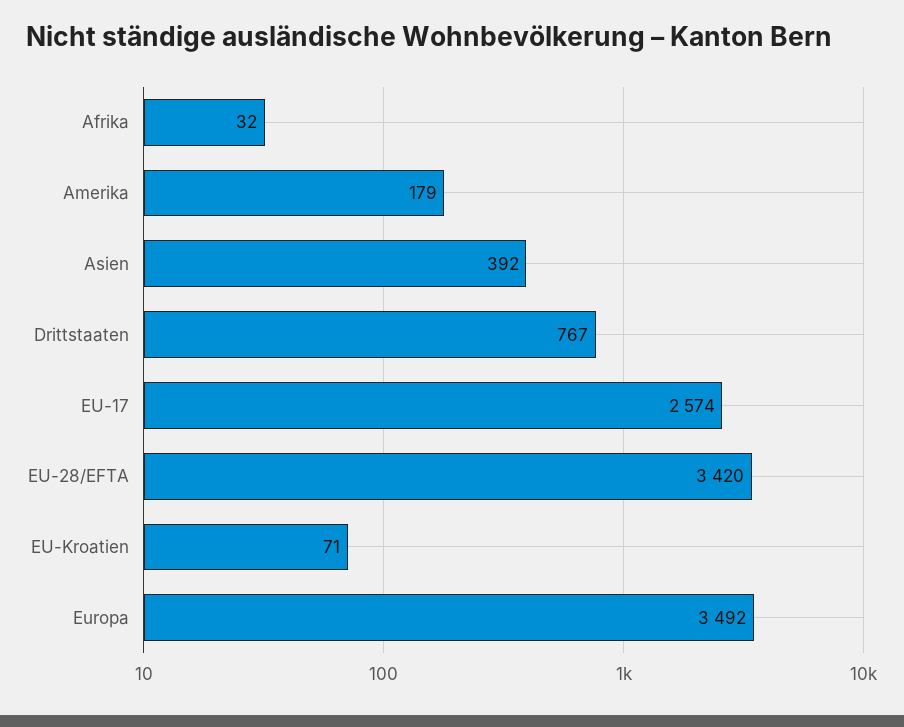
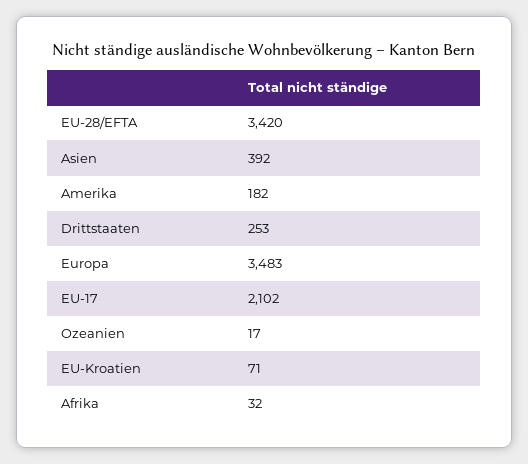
Amerika: 179 -> 182
Drittstaaten: 767 -> 253
EU-17: 2574 -> 2102
Europa: 3492 -> 3483
Ozeanien: none -> 17

